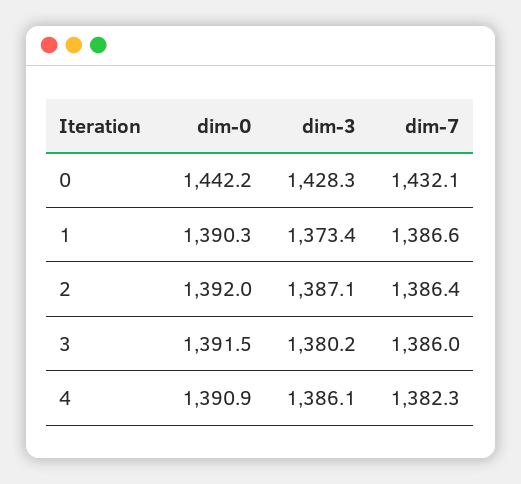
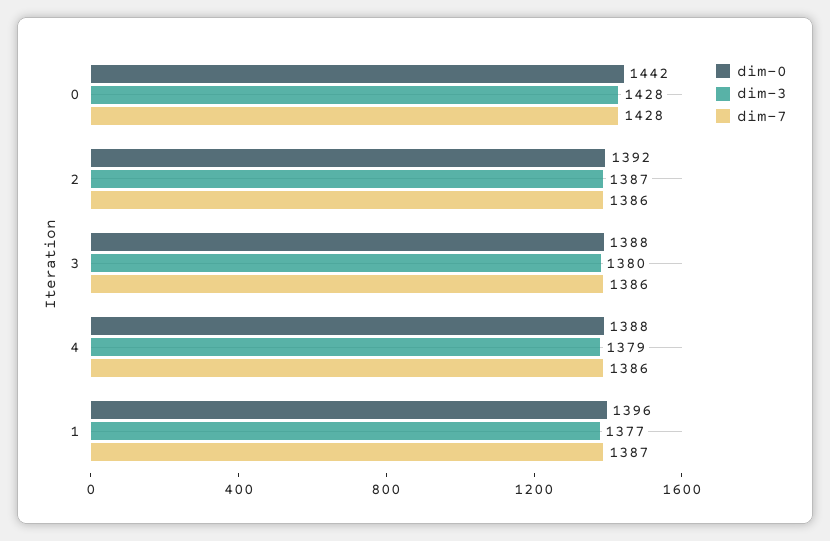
dim-7, 0: 1432.1 -> 1428
dim-0, 1: 1390.3 -> 1396
dim-3, 1: 1373.4 -> 1377
dim-0, 3: 1391.5 -> 1388
dim-0, 4: 1390.9 -> 1388
dim-3, 4: 1386.1 -> 1379
dim-7, 4: 1382.3 -> 1386

